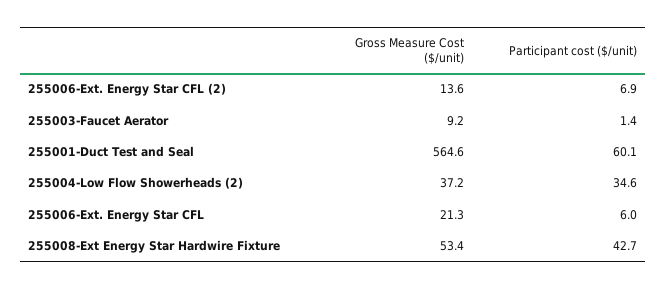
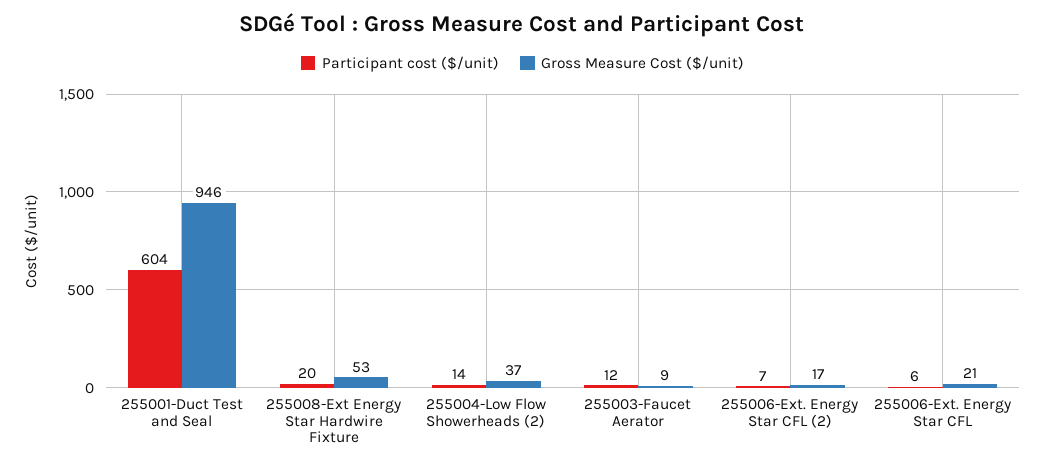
Gross Measure Cost ($/unit), 255006-Ext. Energy Star CFL (2): 13.6 -> 17
Participant cost ($/unit), 255003-Faucet Aerator: 1.4 -> 12
Gross Measure Cost ($/unit), 255001-Duct Test and Seal: 564.6 -> 946
Participant cost ($/unit), 255001-Duct Test and Seal: 60.1 -> 604
Participant cost ($/unit), 255004-Low Flow Showerheads (2): 34.6 -> 14
Participant cost ($/unit), 255008-Ext Energy Star Hardwire Fixture: 42.7 -> 20

